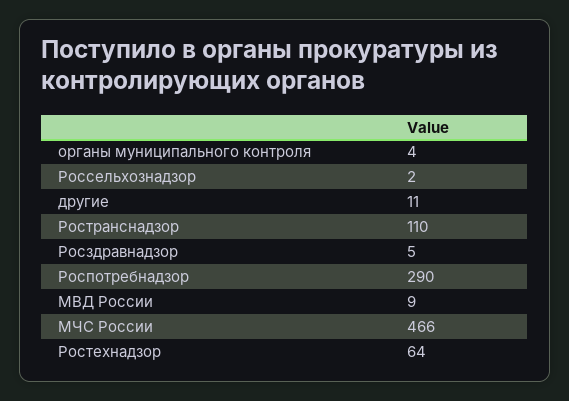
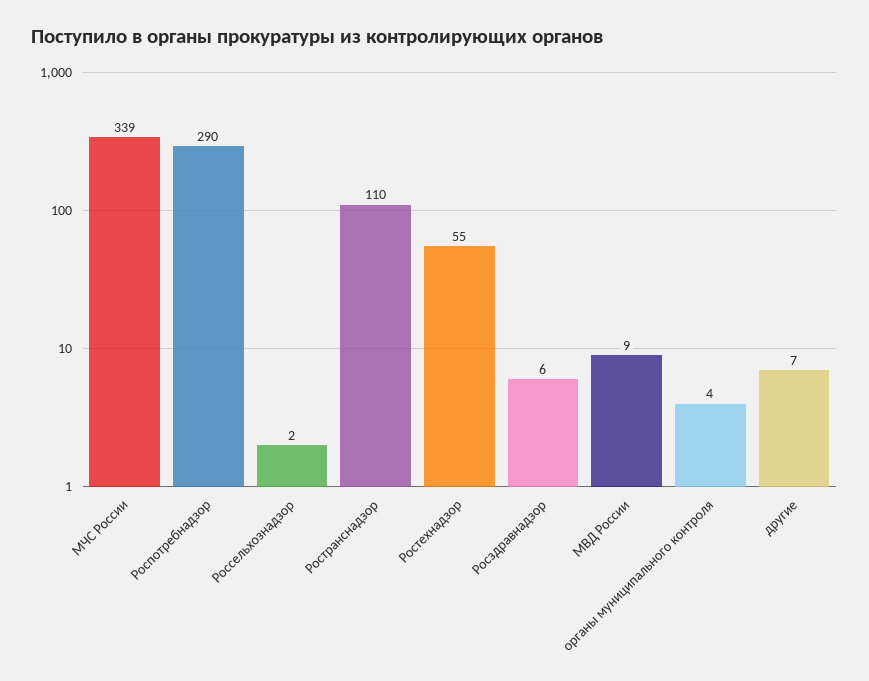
другие: 11 -> 7
Росздравнадзор: 5 -> 6
МЧС России: 466 -> 339
Ростехнадзор: 64 -> 55

